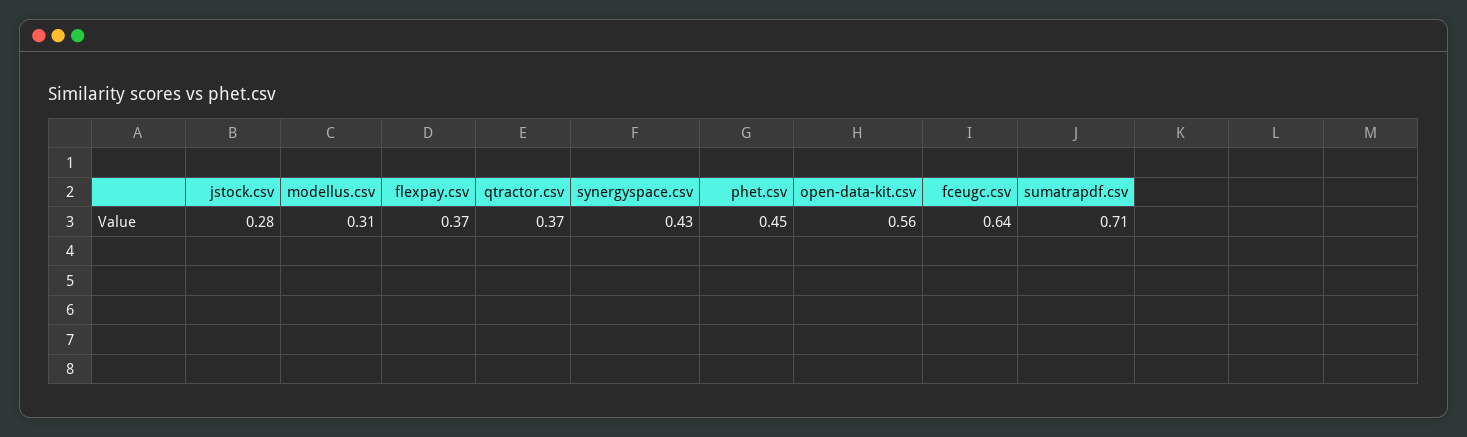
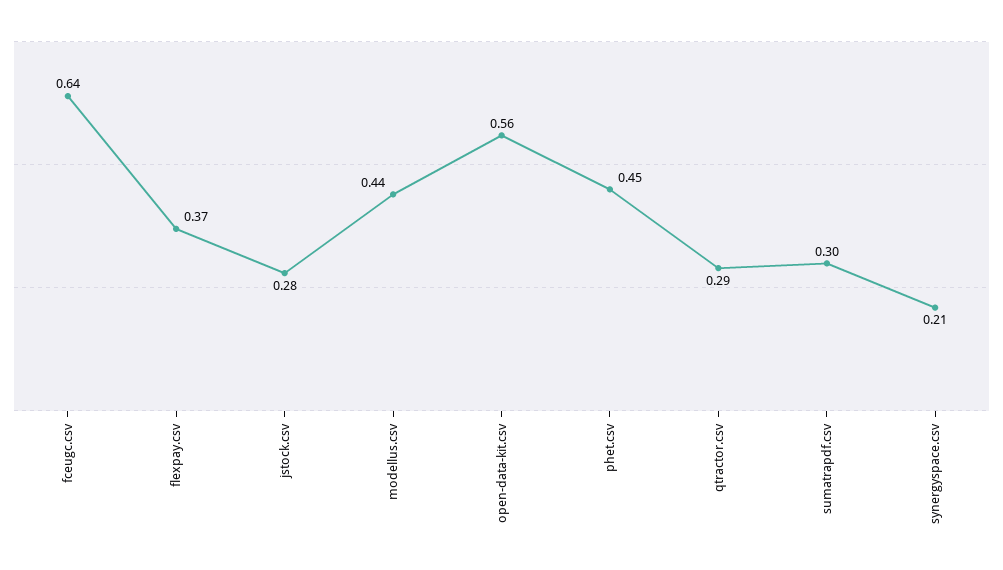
modellus.csv: 0.31 -> 0.44
qtractor.csv: 0.37 -> 0.29
synergyspace.csv: 0.43 -> 0.21
sumatrapdf.csv: 0.71 -> 0.3

